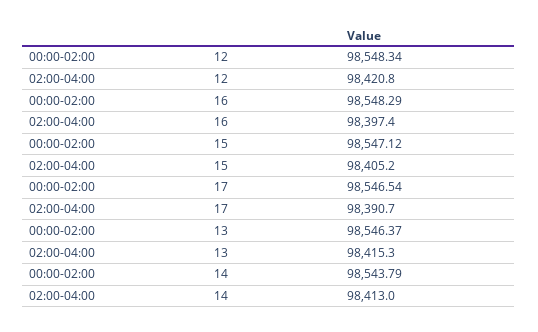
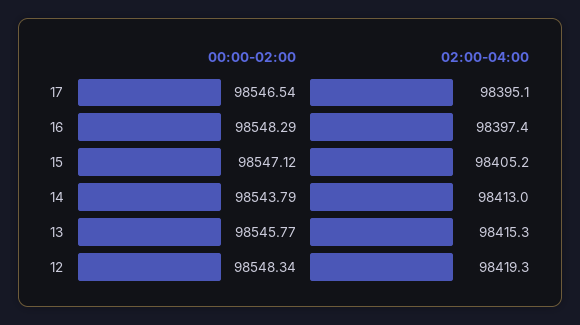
02:00-04:00, 12: 98420.8 -> 98419.3
02:00-04:00, 17: 98390.7 -> 98395.1
00:00-02:00, 13: 98546.37 -> 98545.77

